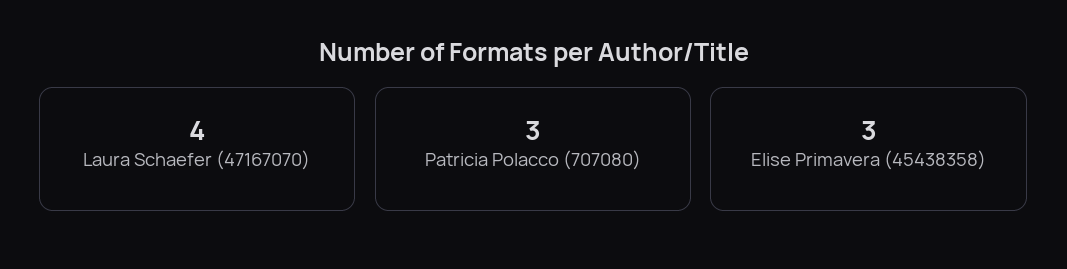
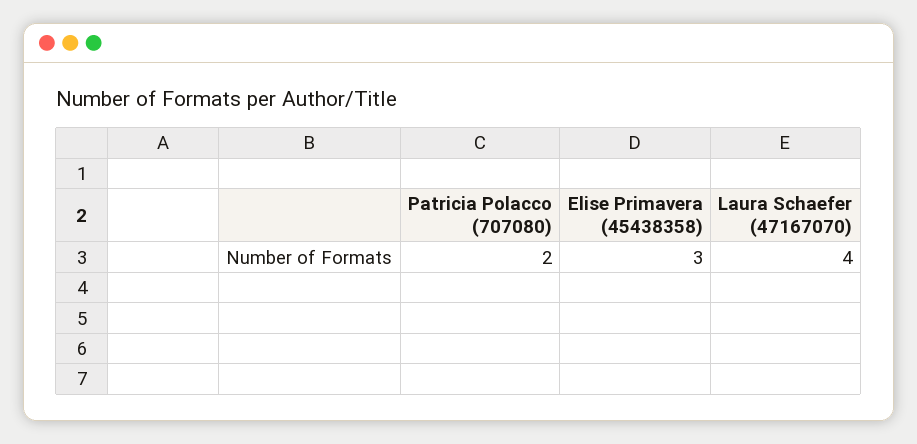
Patricia Polacco (707080): 3 -> 2

